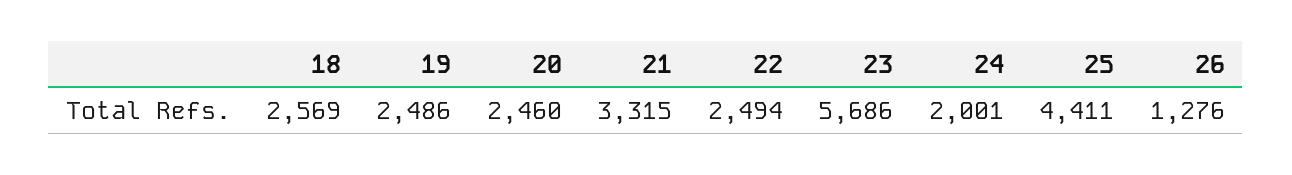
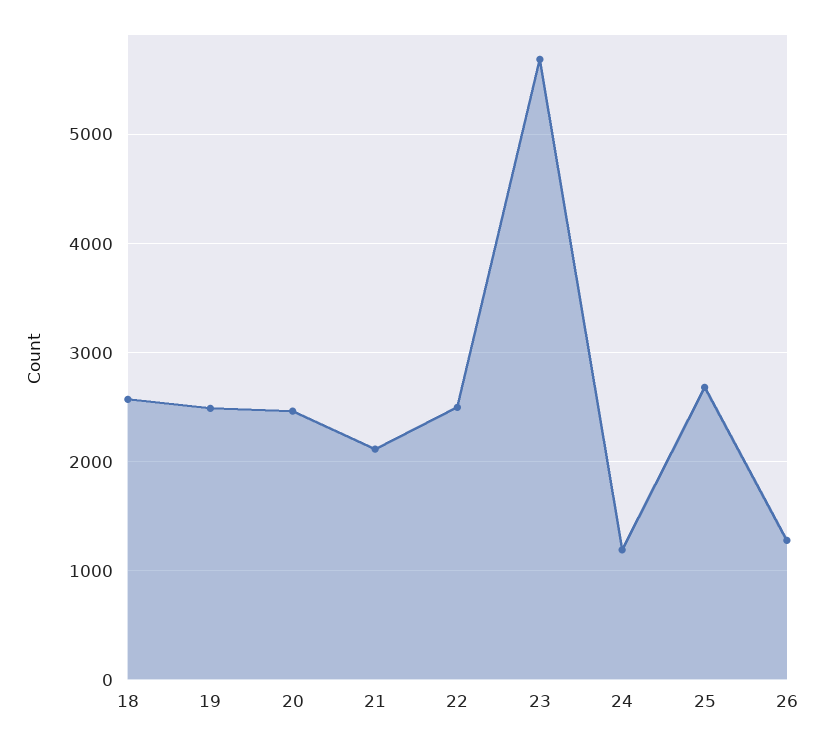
21: 3315 -> 2100
24: 2001 -> 1200
25: 4411 -> 2700

